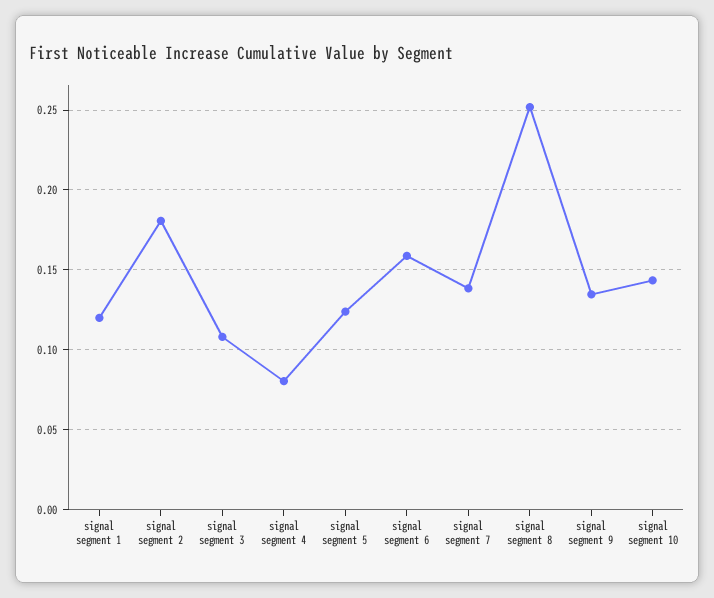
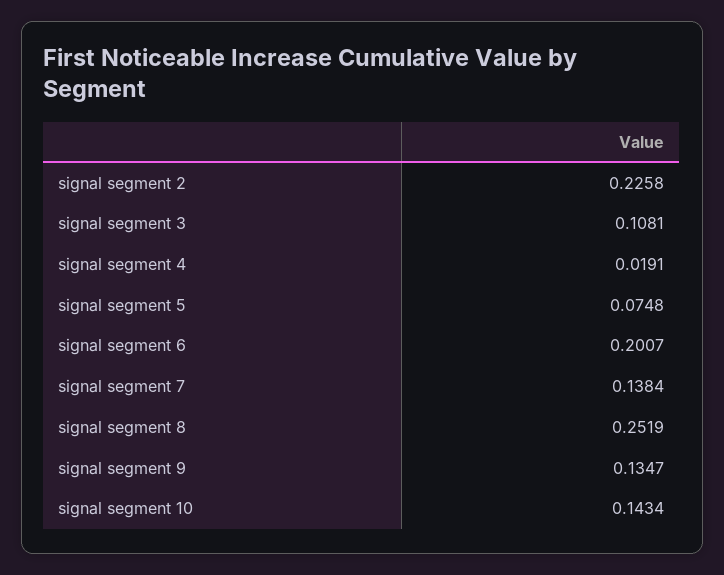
signal segment 1: 0.12 -> none
signal segment 2: 0.18 -> 0.2258
signal segment 4: 0.08 -> 0.0191
signal segment 5: 0.125 -> 0.0748
signal segment 6: 0.16 -> 0.2007

